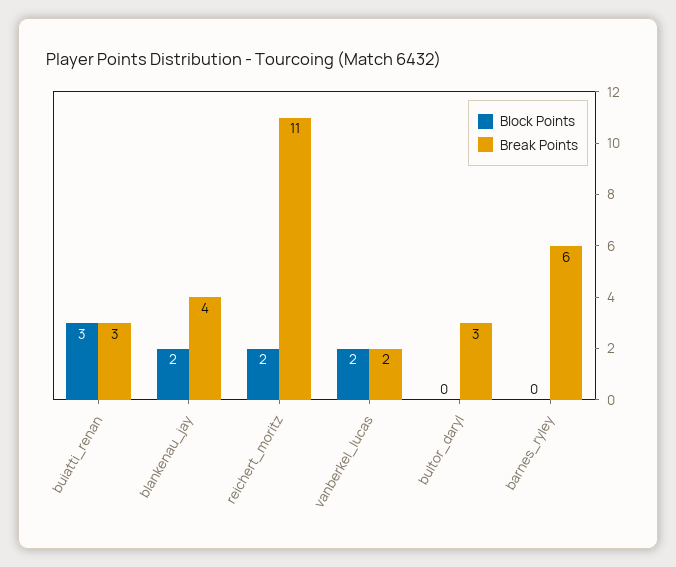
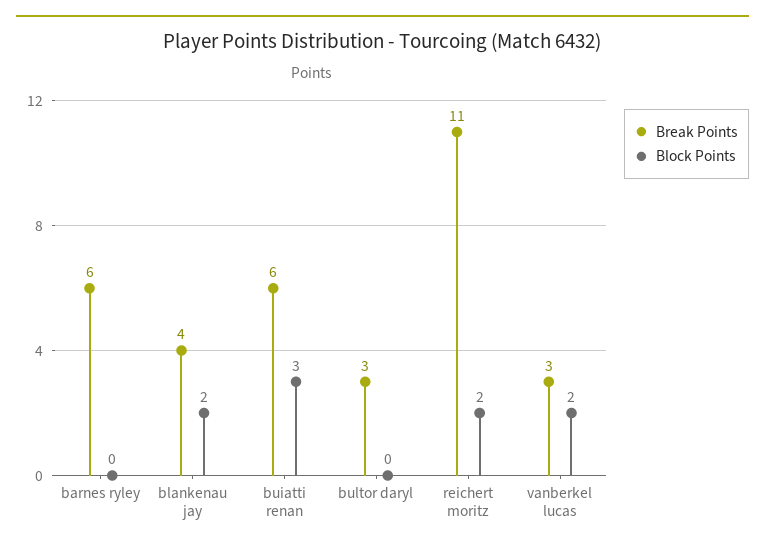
Break Points, buiatti_renan: 3 -> 6
Break Points, vanberkel_lucas: 2 -> 3

